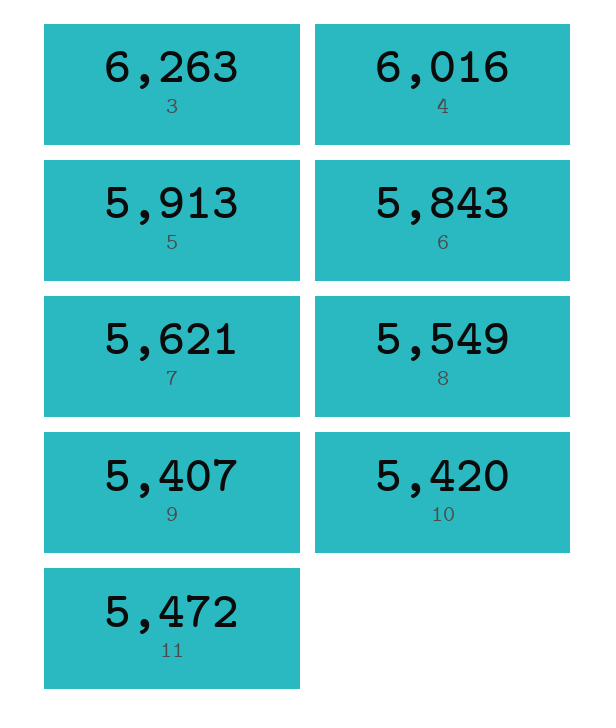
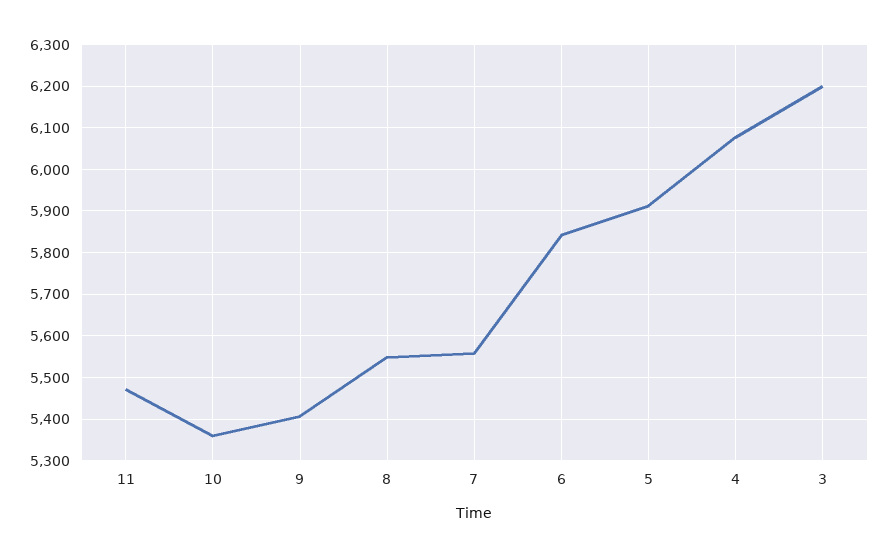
3: 6263 -> 6200
4: 6016 -> 6080
7: 5621 -> 5560
10: 5420 -> 5360

